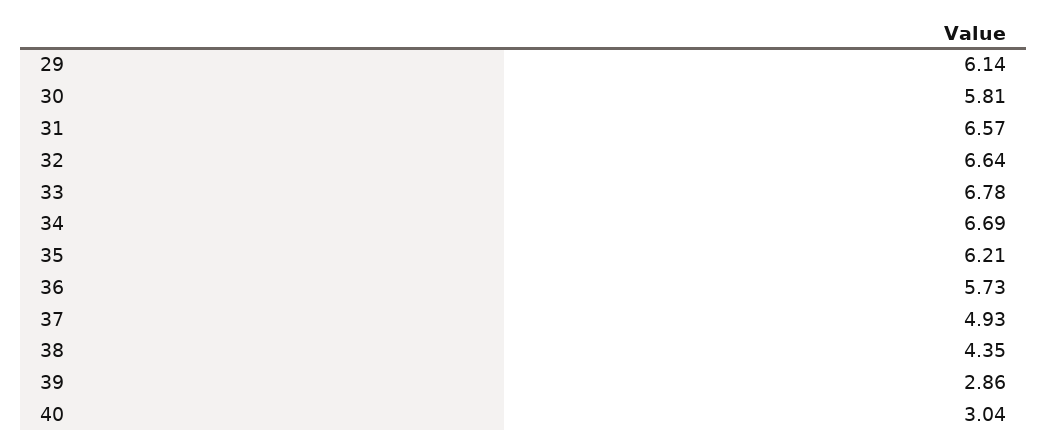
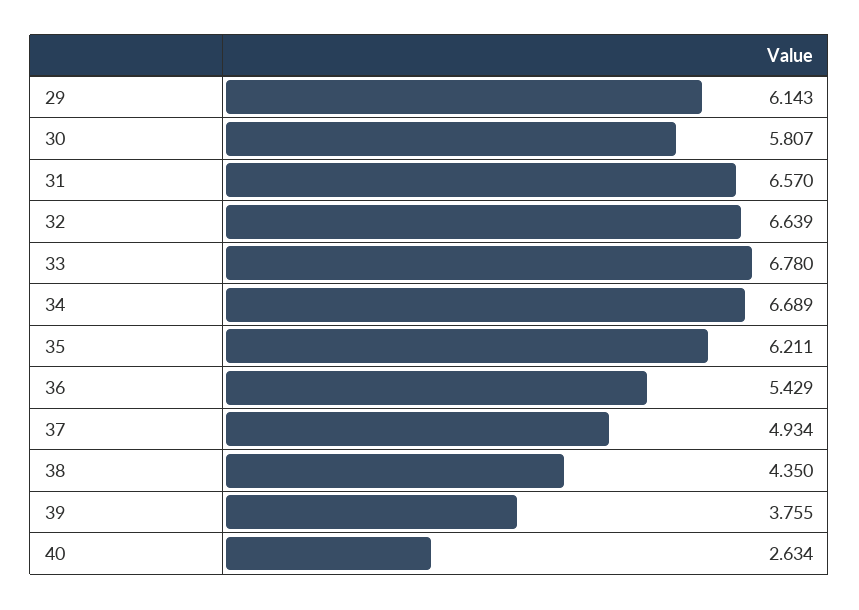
36: 5.73 -> 5.429
39: 2.86 -> 3.755
40: 3.04 -> 2.634

